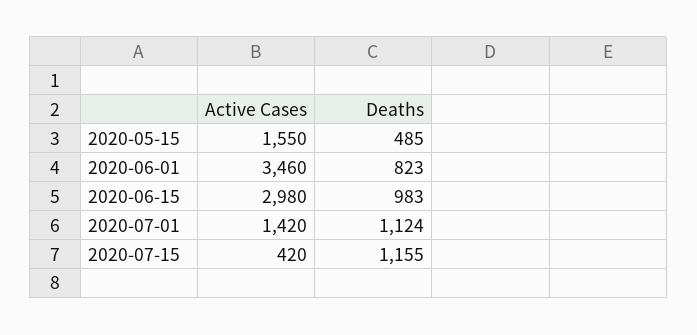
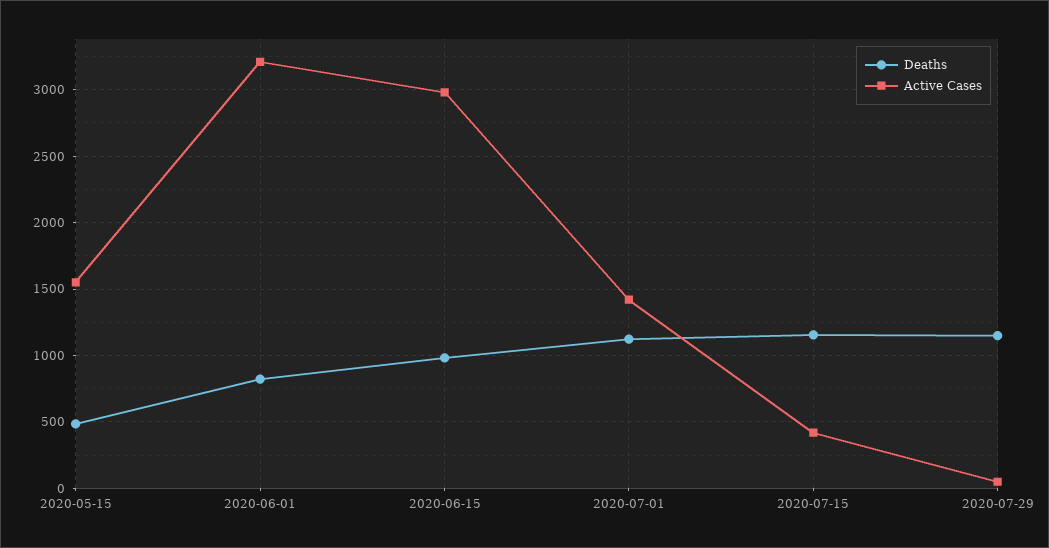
Active Cases, 2020-06-01: 3460 -> 3200
Deaths, 2020-07-29: none -> 1150
Active Cases, 2020-07-29: none -> 50

